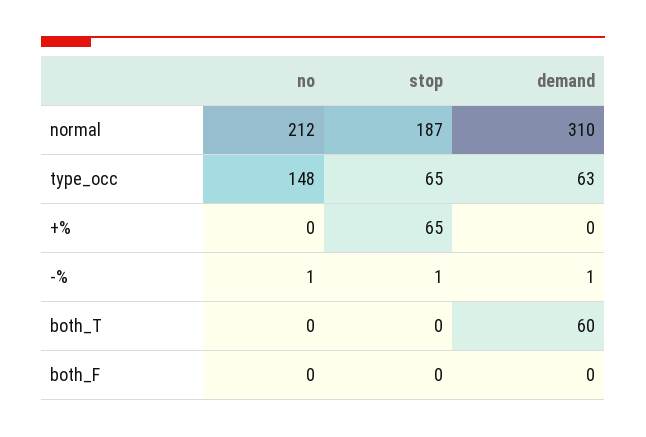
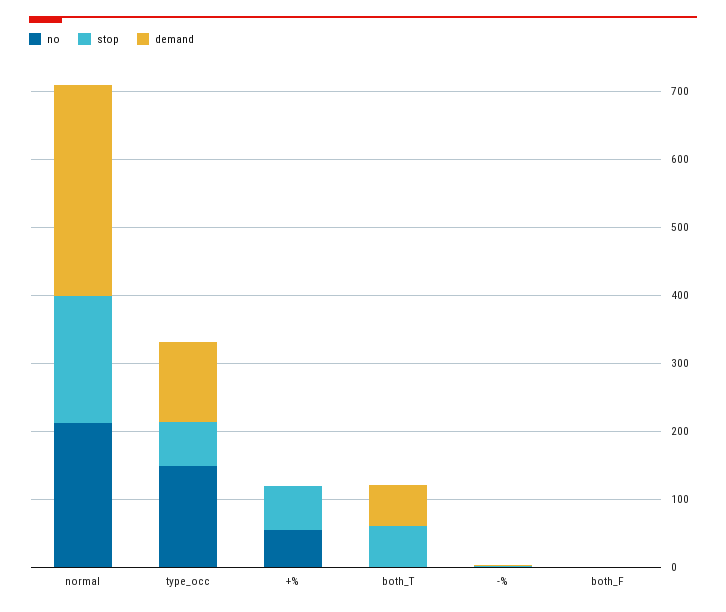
demand, type_occ: 63 -> 120
no, +%: 0 -> 60
stop, both_T: 0 -> 60

